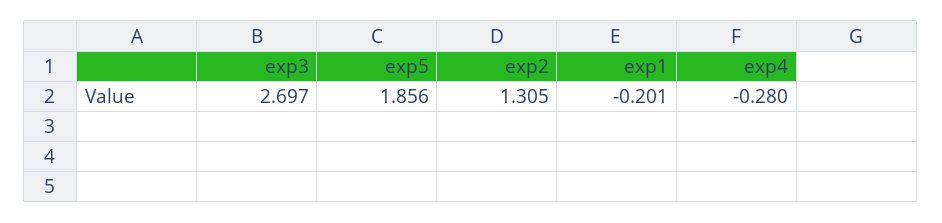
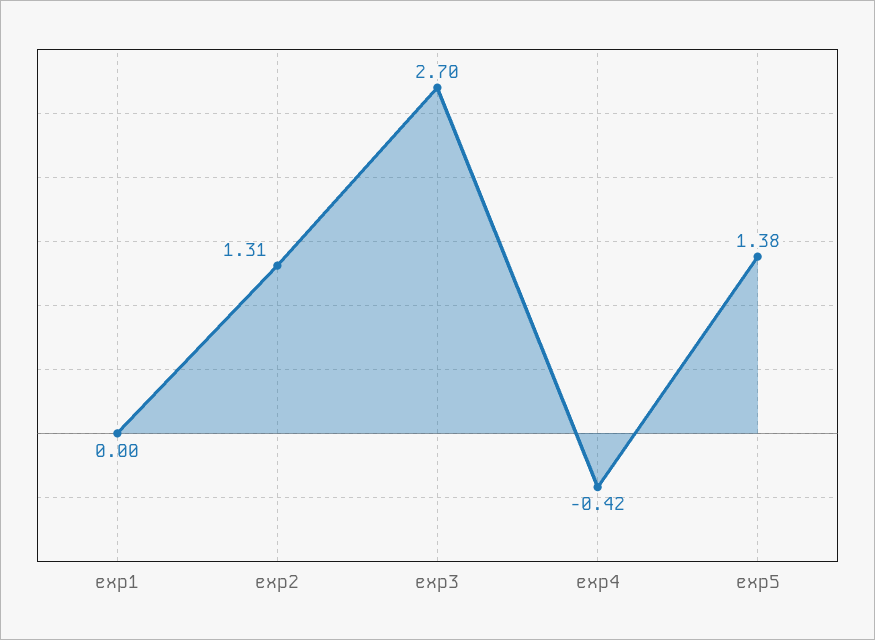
exp5: 1.856 -> 1.38
exp1: -0.201 -> 0
exp4: -0.28 -> -0.42

